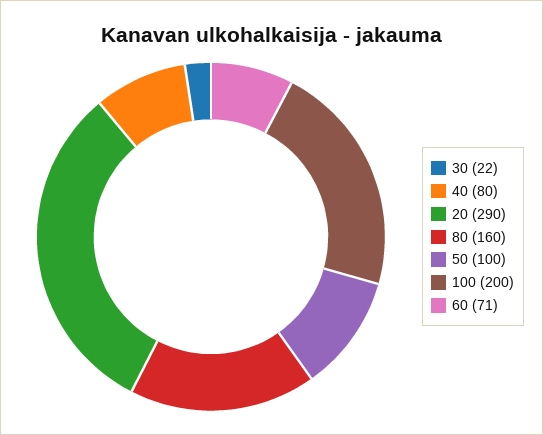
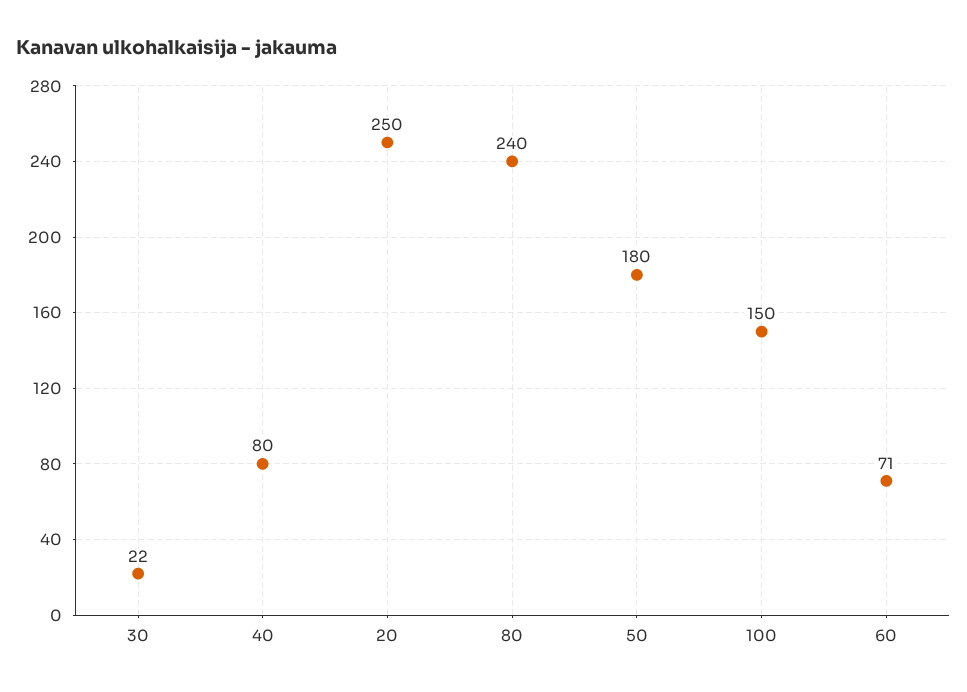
20: 290 -> 250
80: 160 -> 240
50: 100 -> 180
100: 200 -> 150

